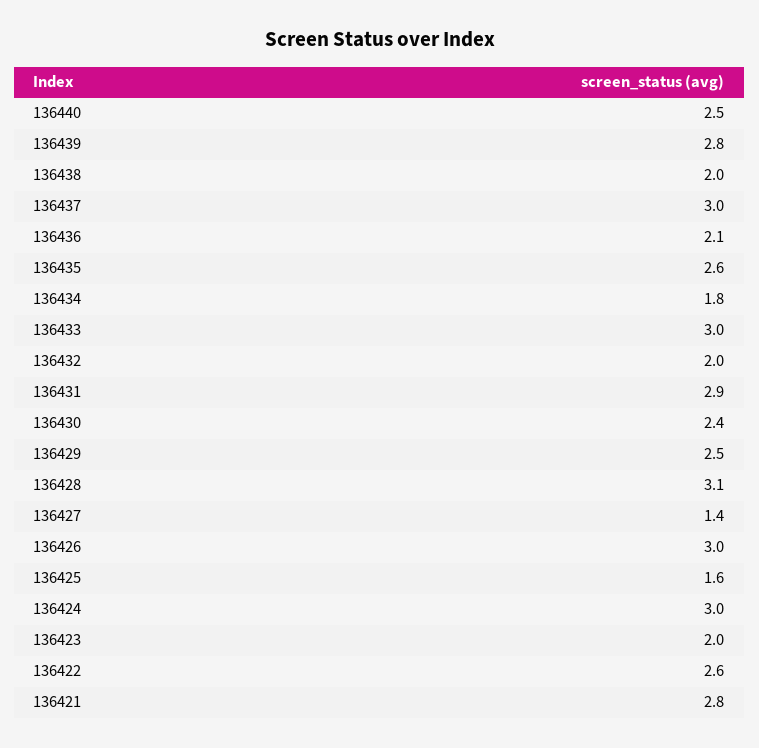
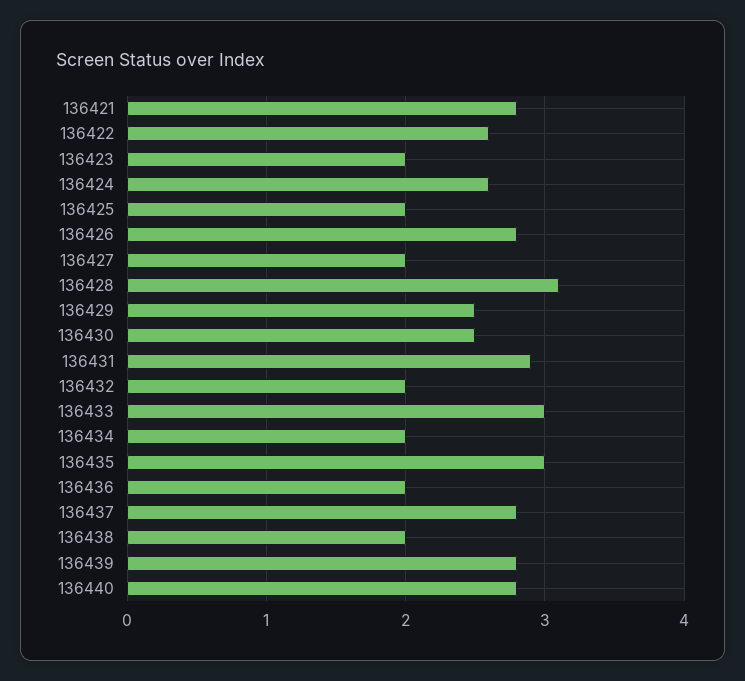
136440: 2.5 -> 2.8
136437: 3 -> 2.8
136436: 2.1 -> 2
136435: 2.6 -> 3
136434: 1.8 -> 2
136430: 2.4 -> 2.5
136427: 1.4 -> 2
136426: 3 -> 2.8
136425: 1.6 -> 2
136424: 3 -> 2.6

